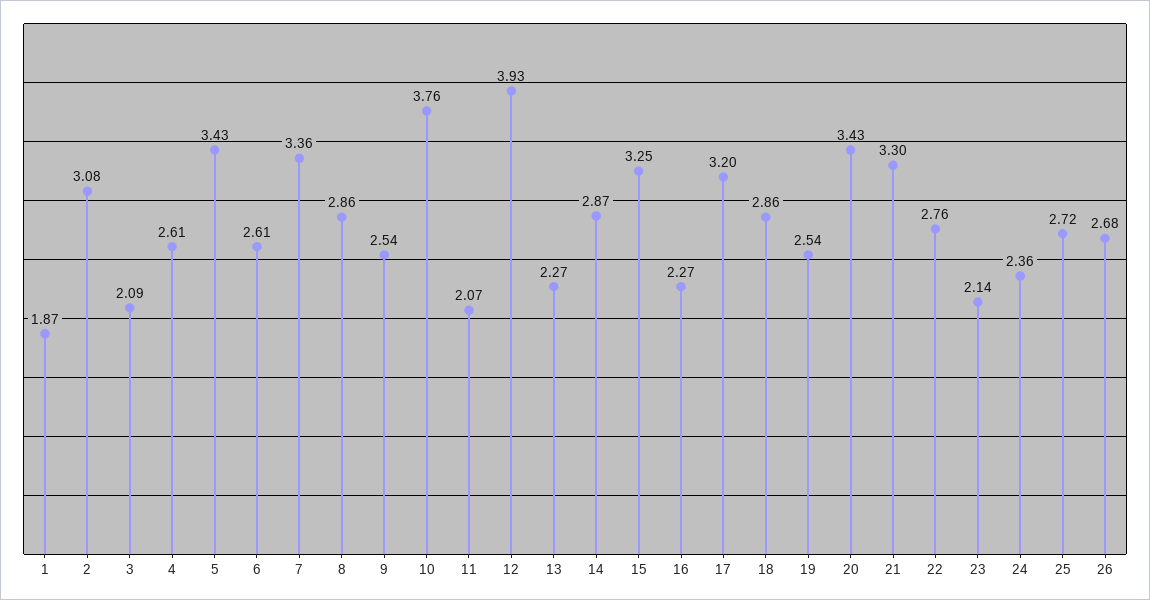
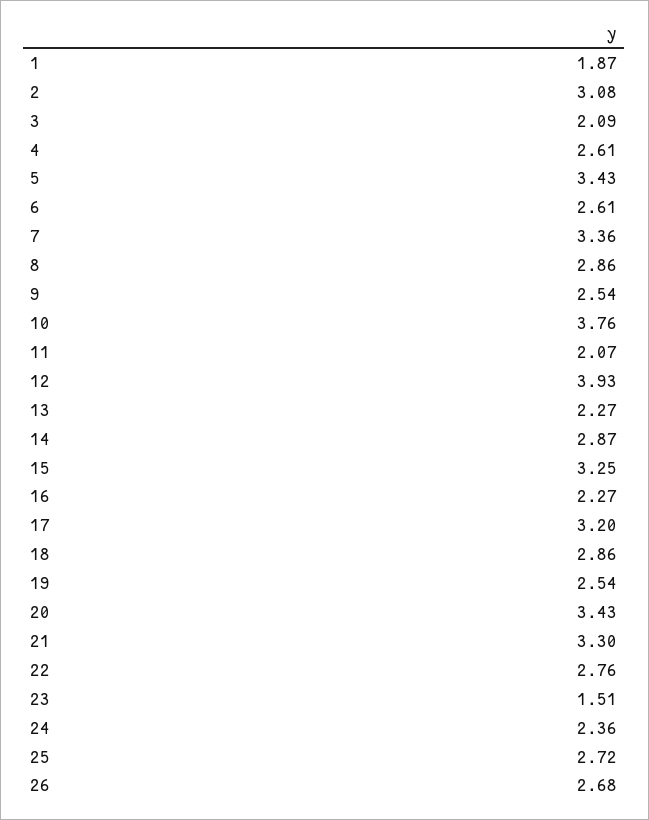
23: 2.14 -> 1.51

